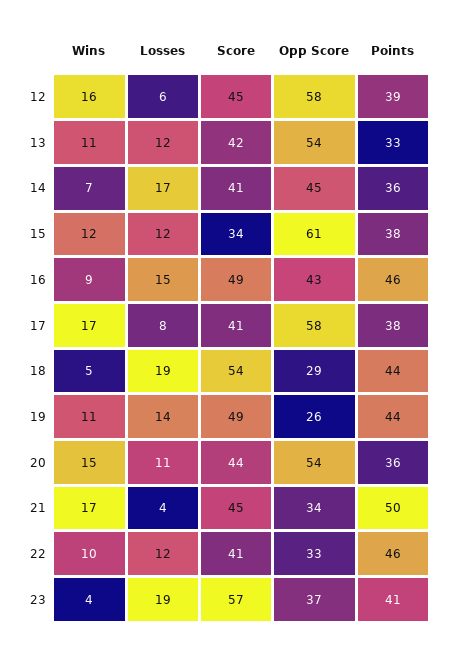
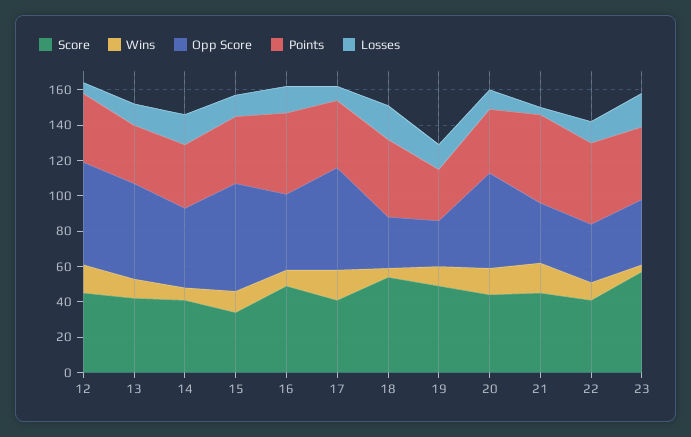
Points, 19: 44 -> 30

